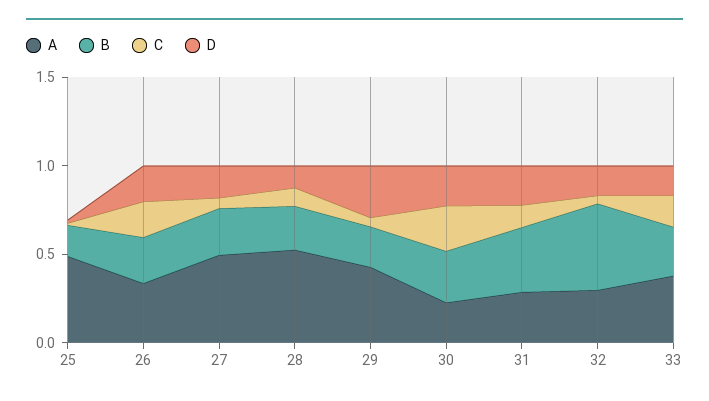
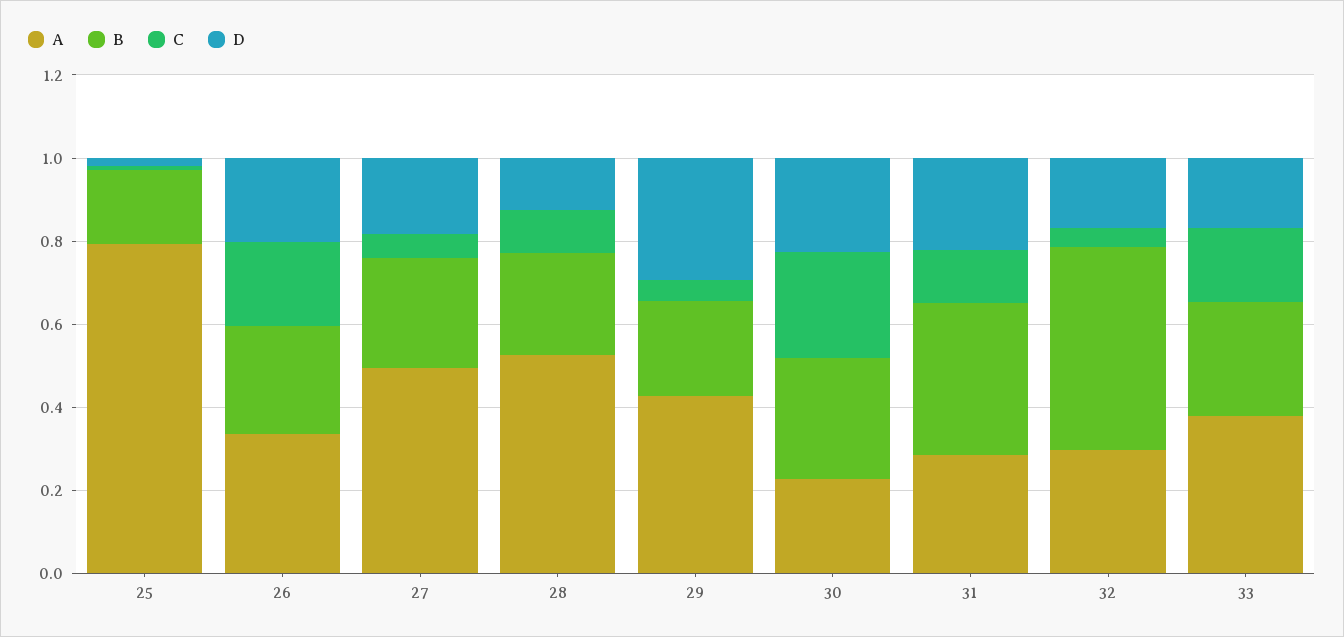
A, 25: 0.5 -> 0.8

